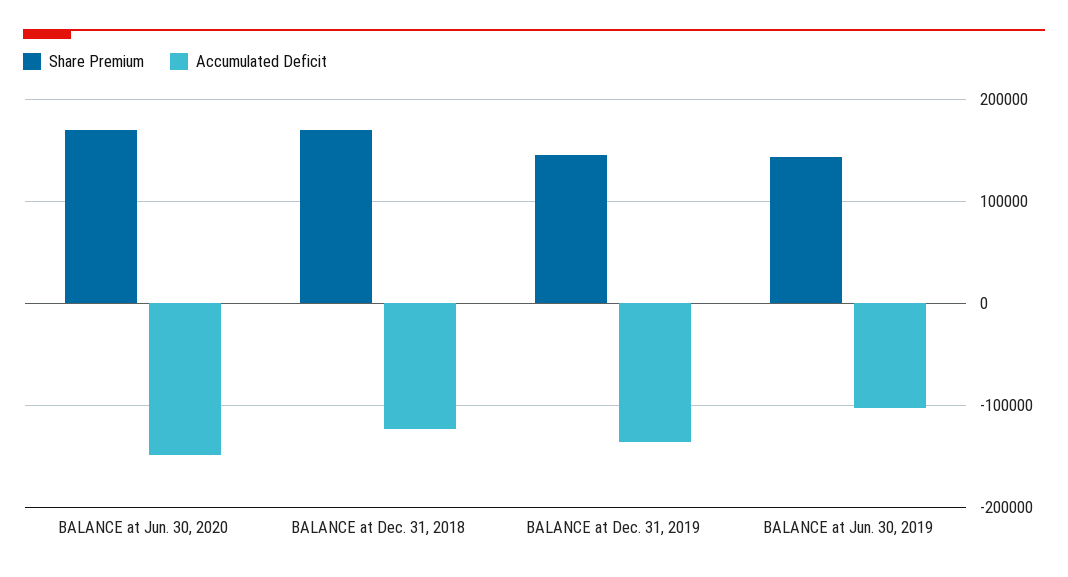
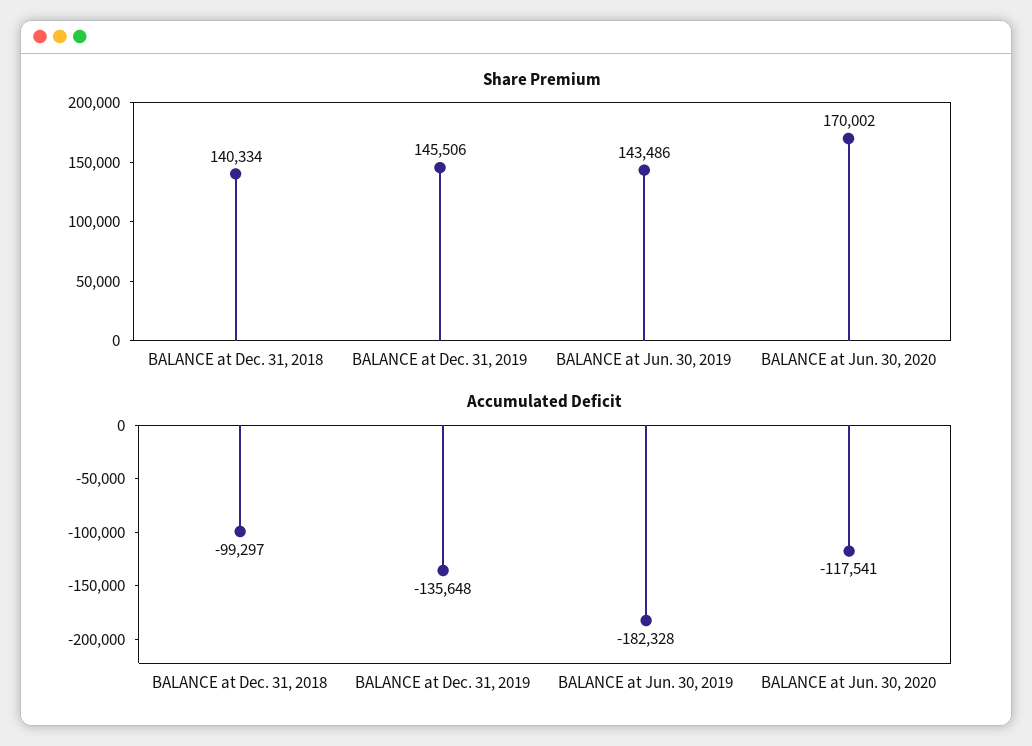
Accumulated Deficit, BALANCE at Jun. 30, 2020: -150000 -> -117541
Share Premium, BALANCE at Dec. 31, 2018: 170000 -> 140334
Accumulated Deficit, BALANCE at Dec. 31, 2018: -120000 -> -99297
Accumulated Deficit, BALANCE at Jun. 30, 2019: -100000 -> -182328

